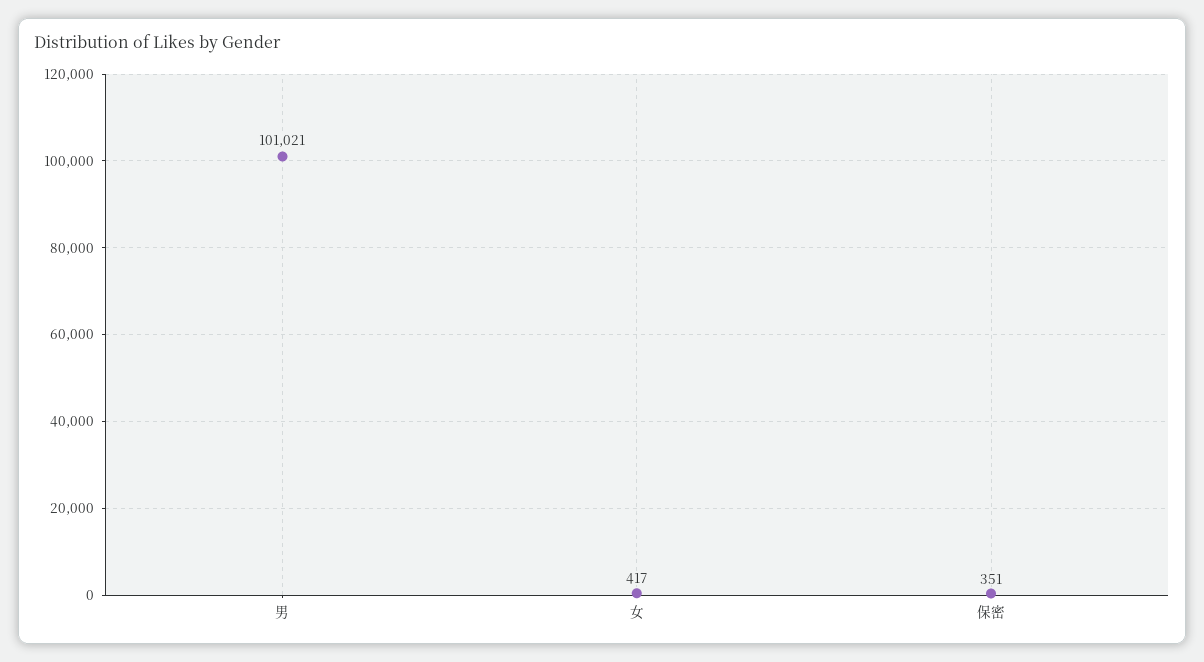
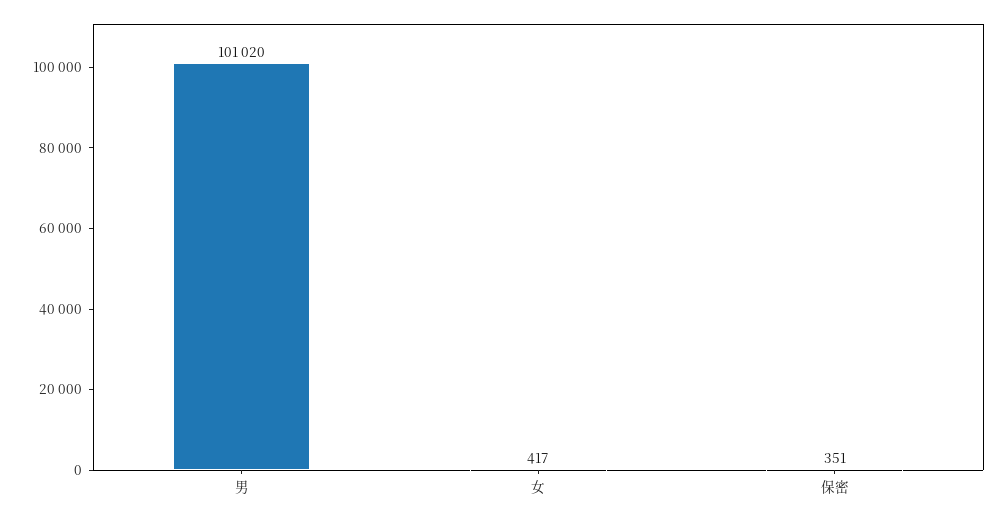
男: 101021 -> 101020

